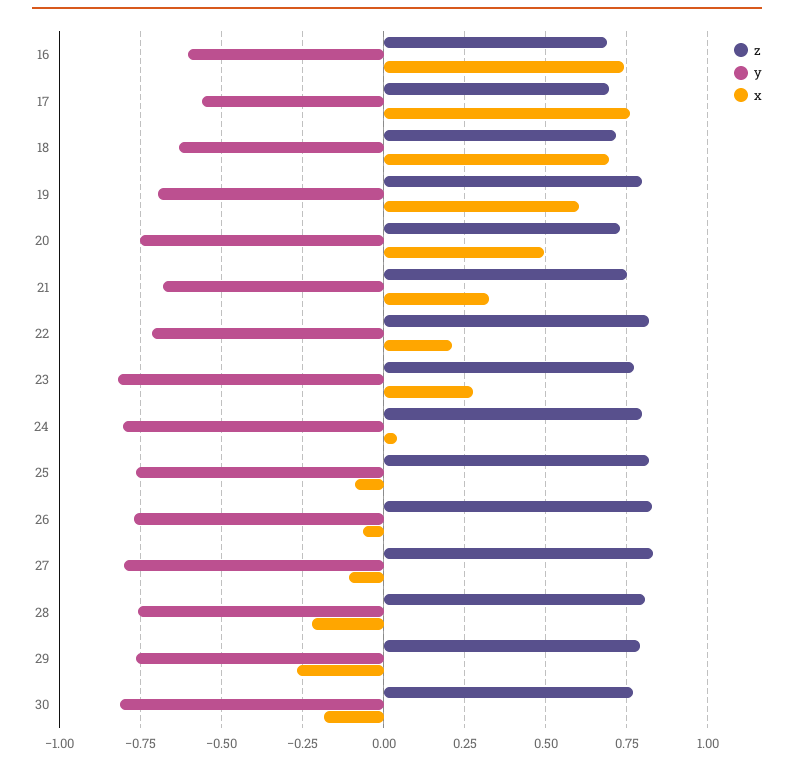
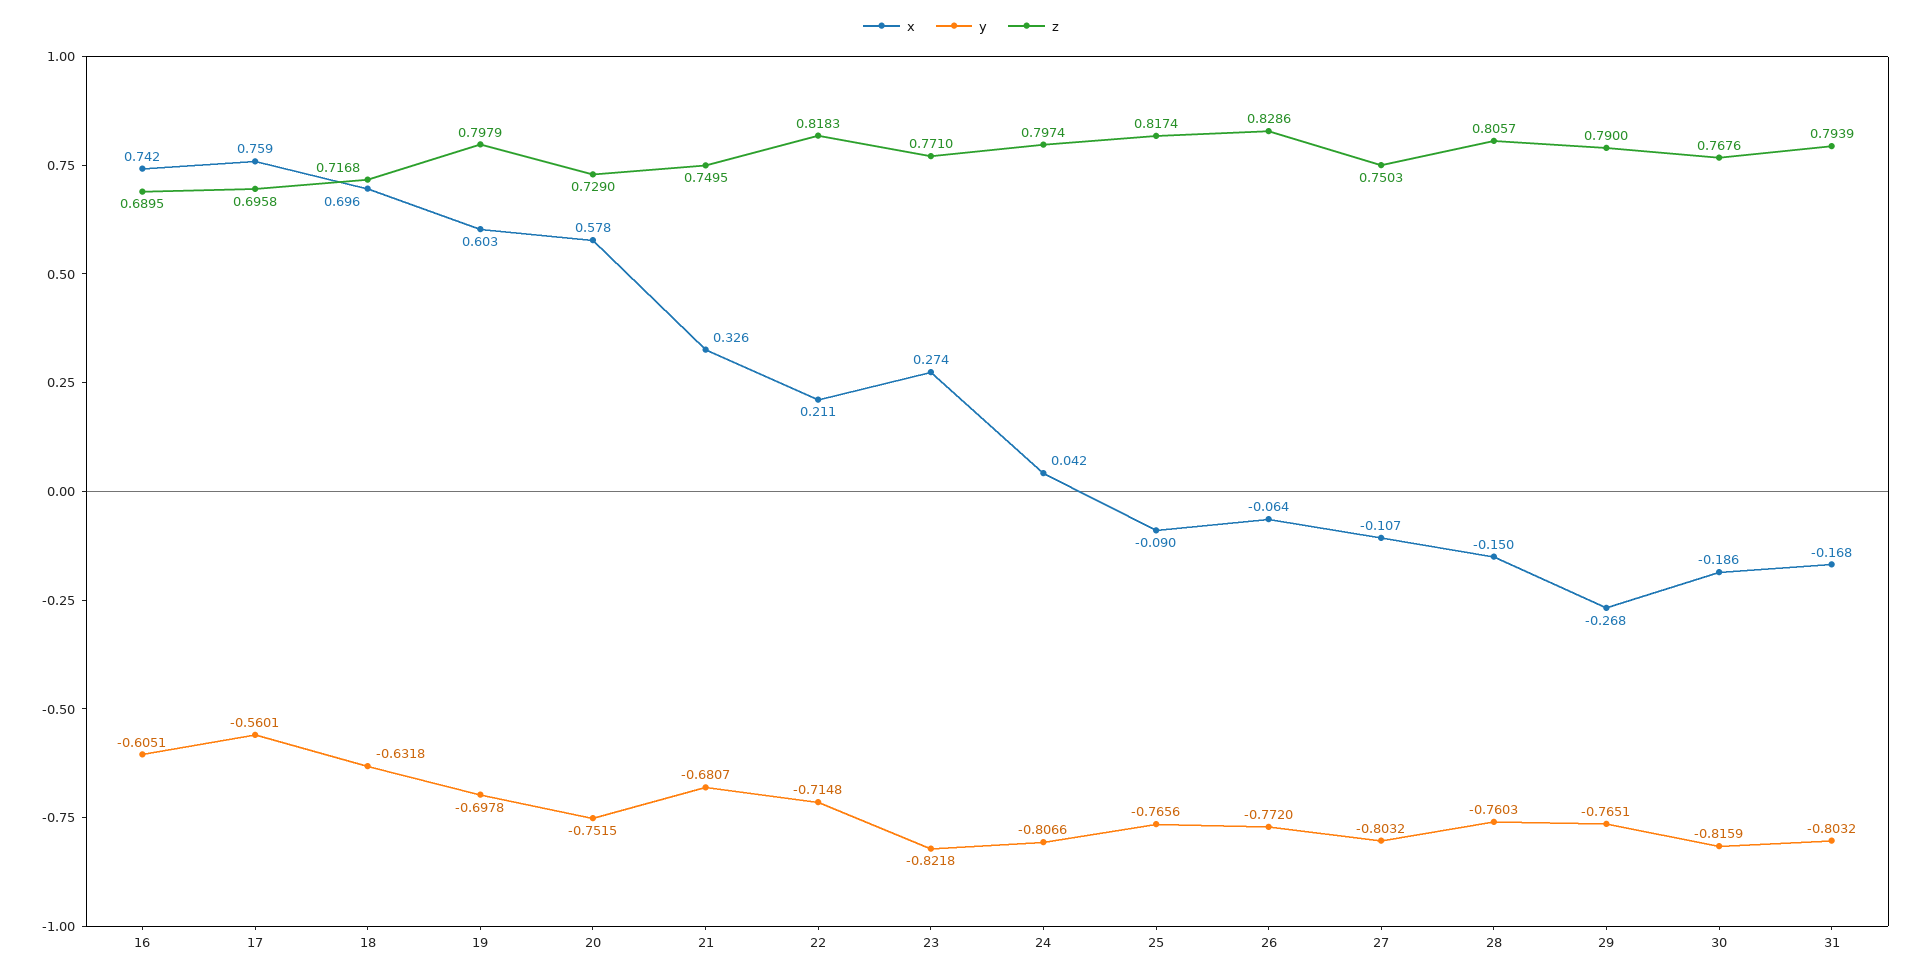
x, 20: 0.5 -> 0.578
z, 27: 0.825 -> 0.7503
x, 28: -0.225 -> -0.15
x, 31: none -> -0.168
y, 31: none -> -0.8032
z, 31: none -> 0.7939

